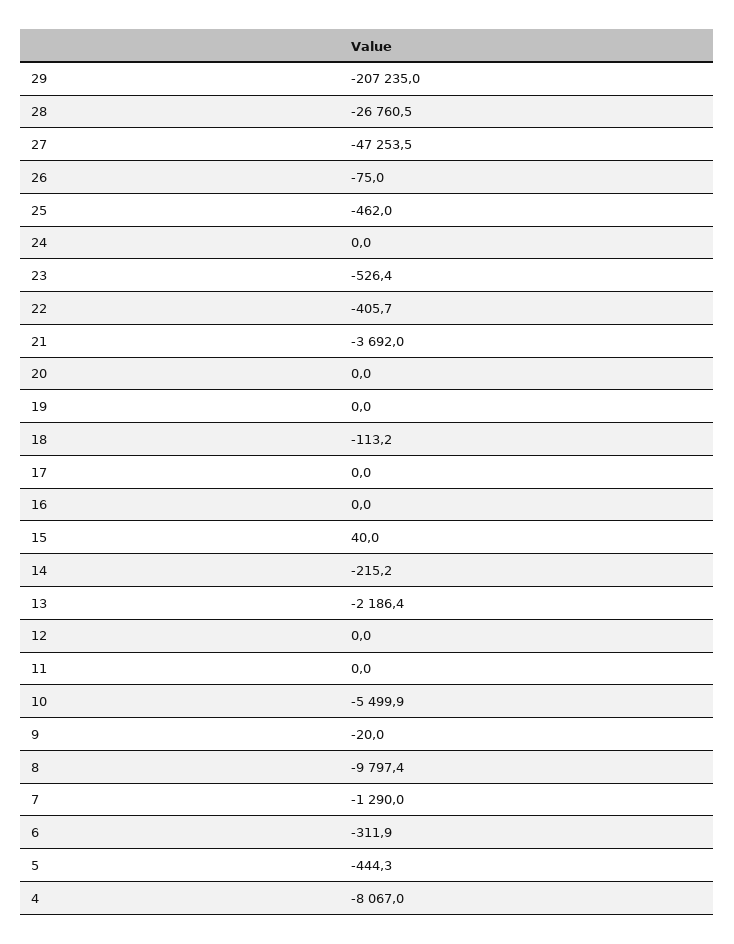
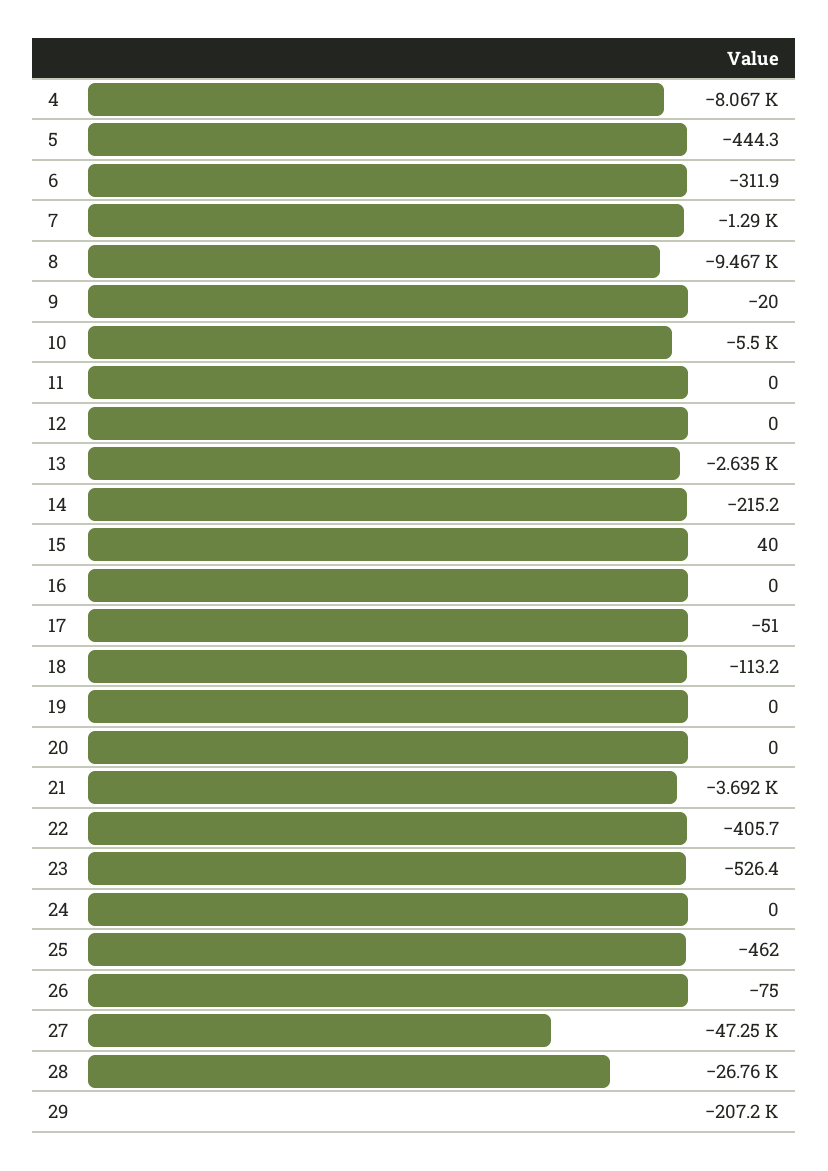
17: 0 -> -51
13: -2186.4 -> -2635
8: -9797.4 -> -9467

